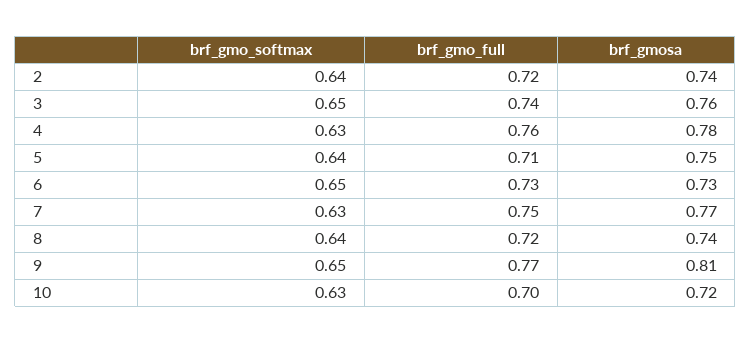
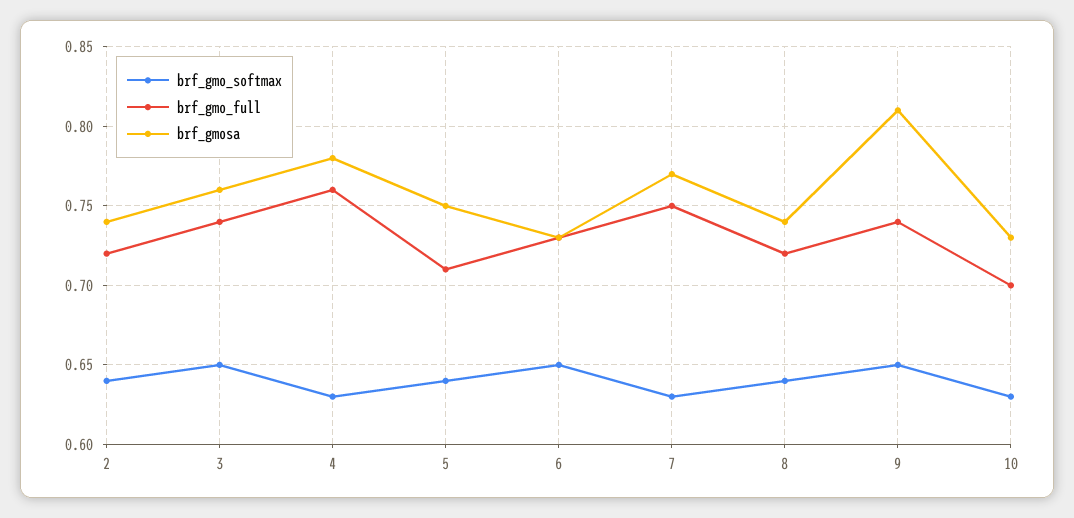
brf_gmo_full, 9: 0.77 -> 0.74
brf_gmosa, 10: 0.72 -> 0.73

